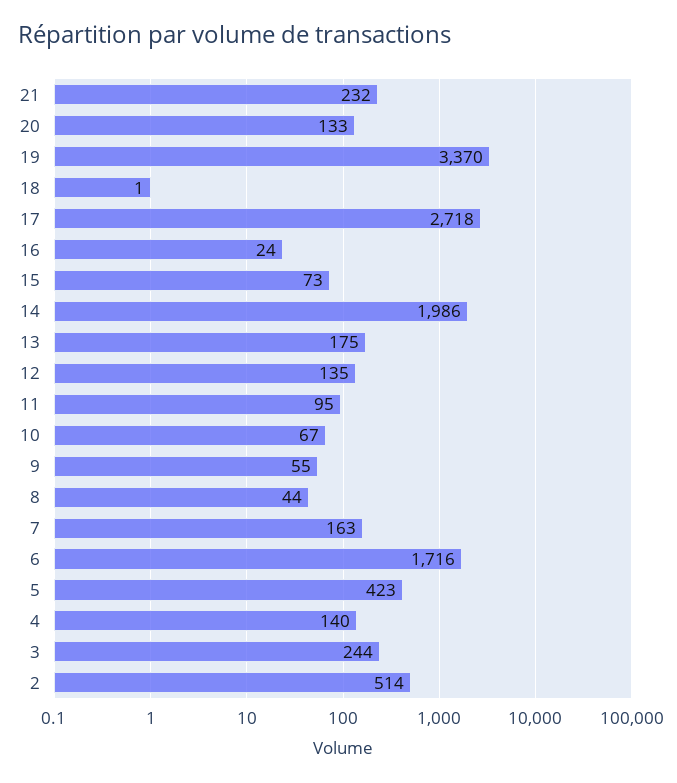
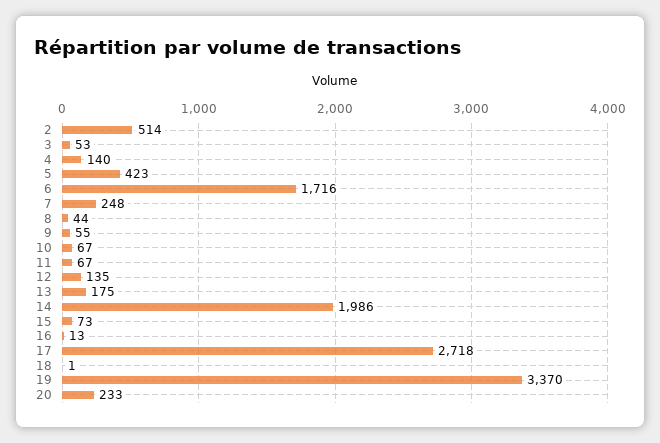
21: 232 -> none
20: 133 -> 233
16: 24 -> 13
11: 95 -> 67
7: 163 -> 248
3: 244 -> 53

